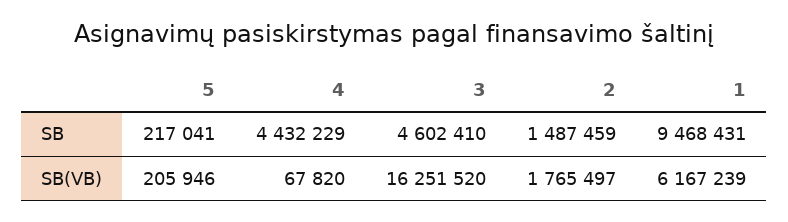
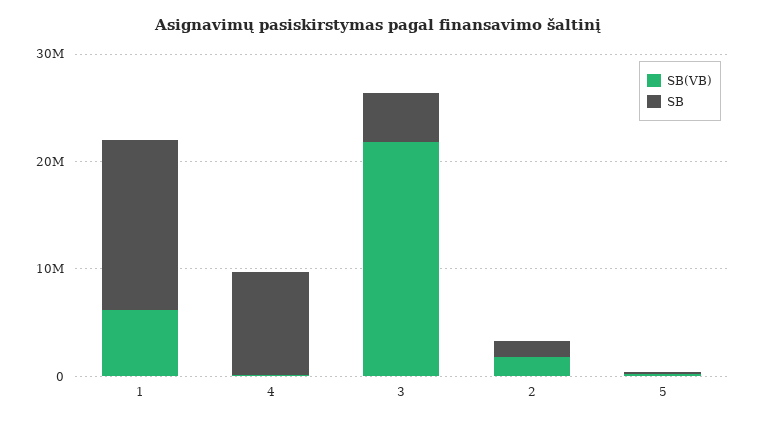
SB, 4: 4432229 -> 10000000
SB, 1: 9468431 -> 16000000
SB(VB), 3: 16251520 -> 22000000

